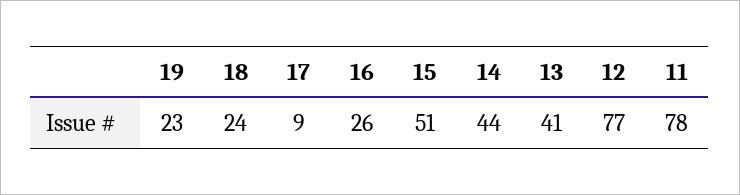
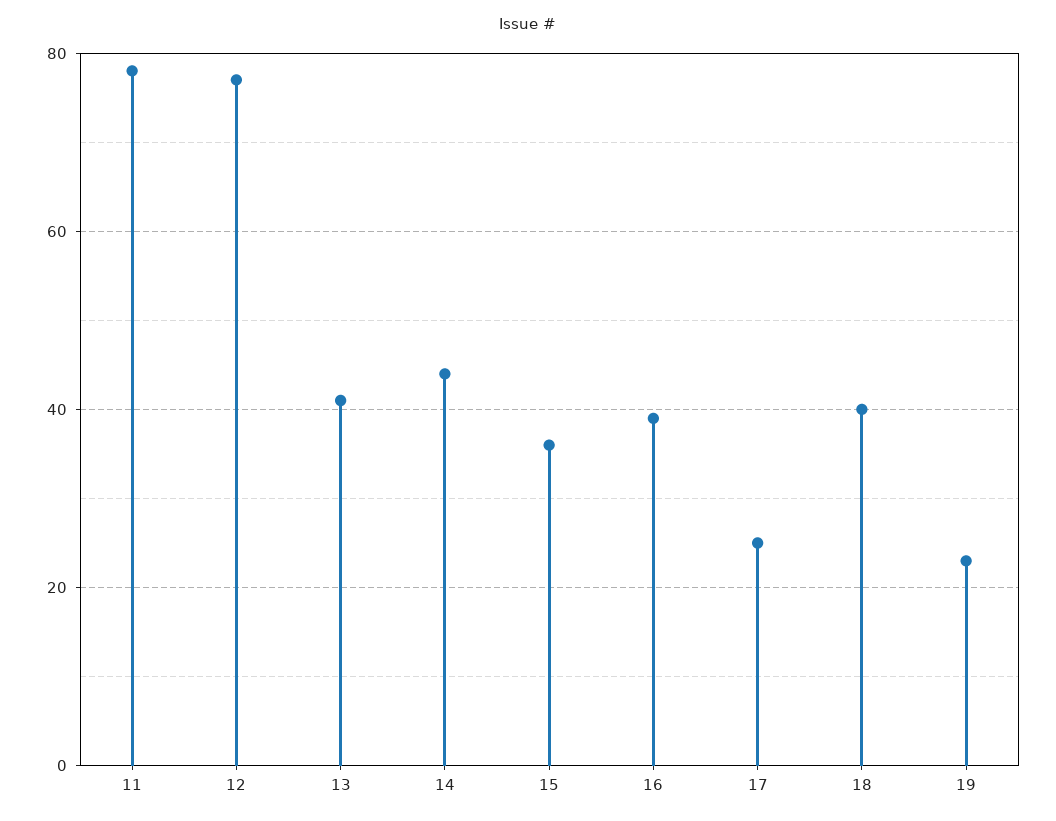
18: 24 -> 40
17: 9 -> 25
16: 26 -> 40
15: 51 -> 35

